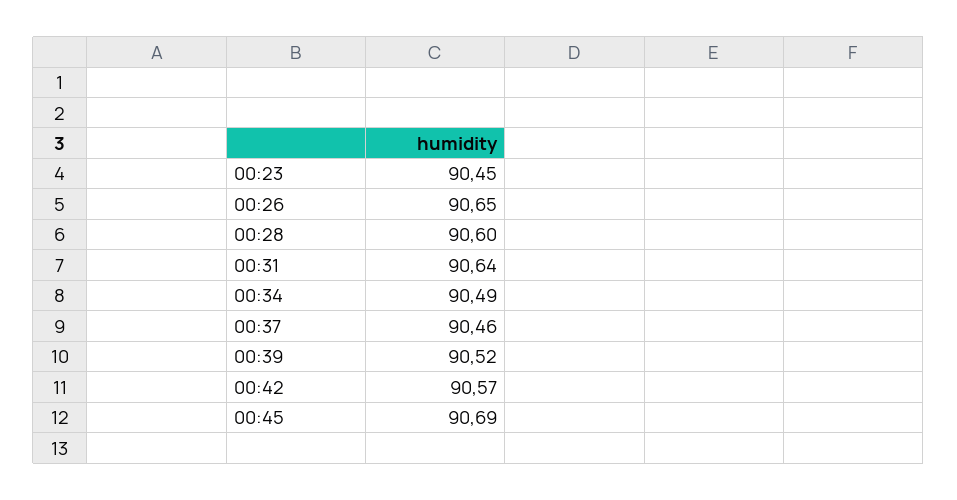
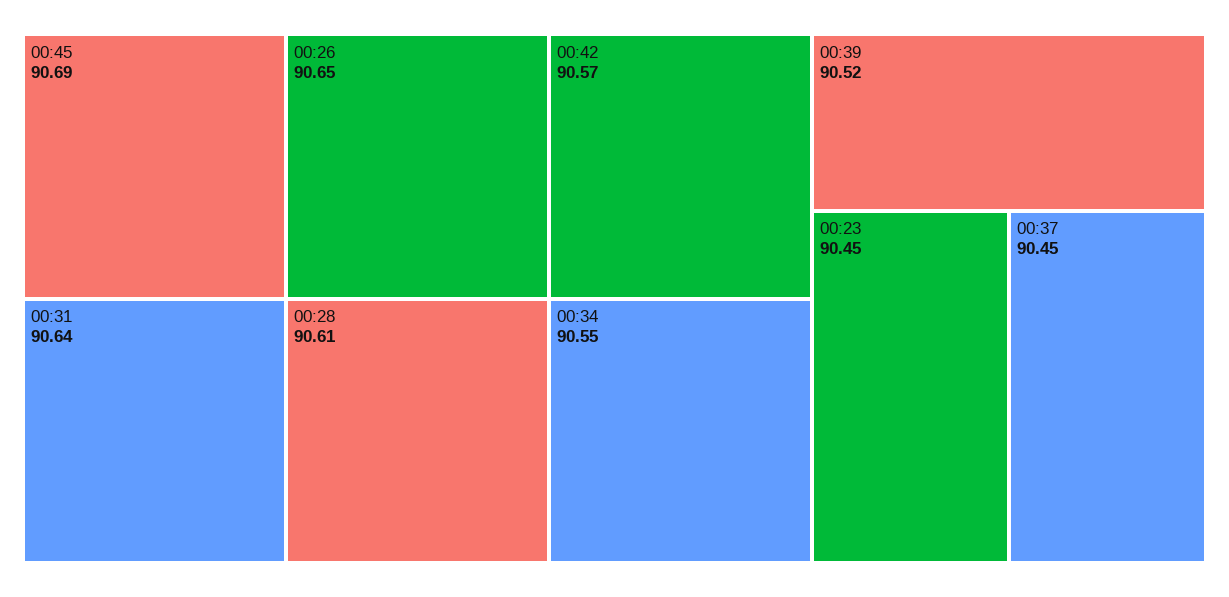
00:28: 90.6 -> 90.61
00:34: 90.49 -> 90.55
00:37: 90.46 -> 90.45

